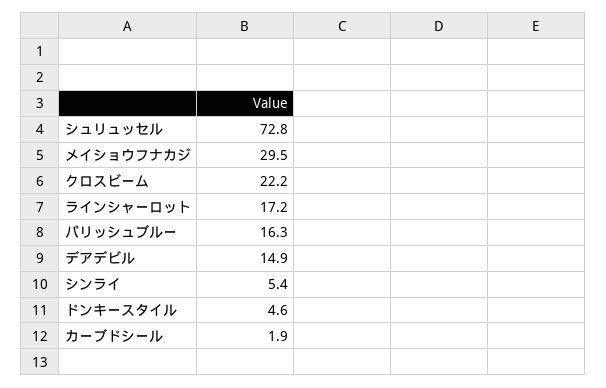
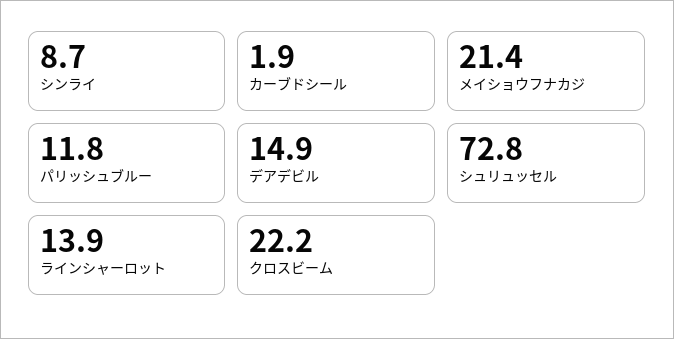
メイショウフナカジ: 29.5 -> 21.4
ラインシャーロット: 17.2 -> 13.9
パリッシュブルー: 16.3 -> 11.8
シンライ: 5.4 -> 8.7
ドンキースタイル: 4.6 -> none

